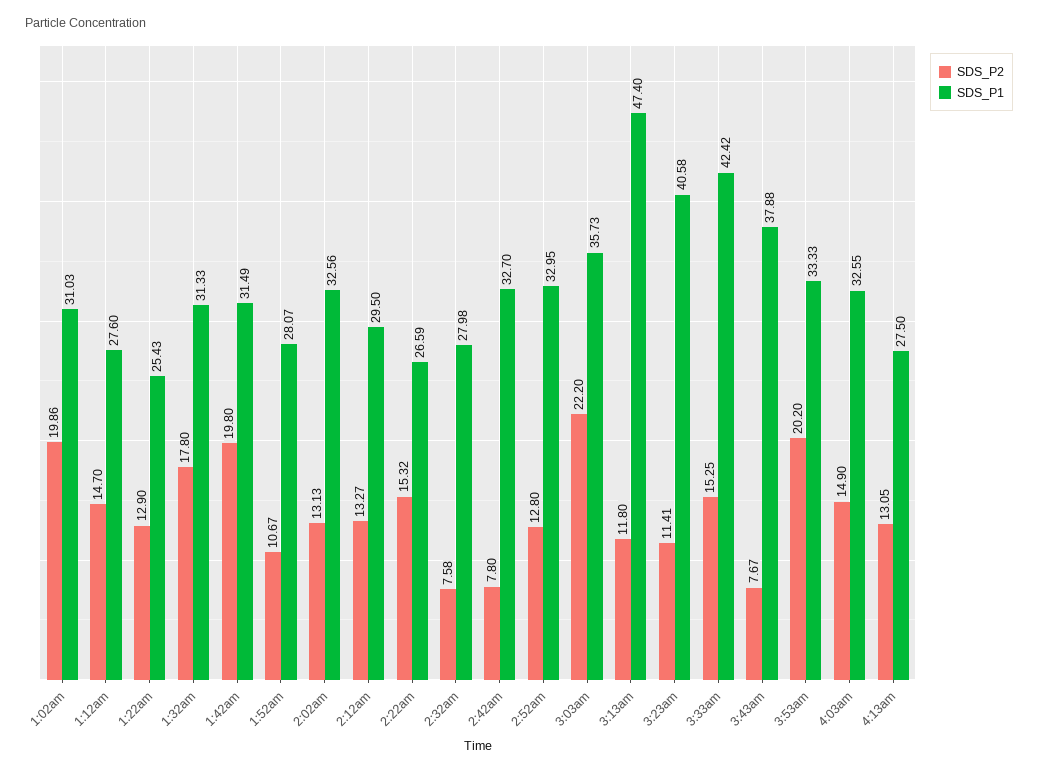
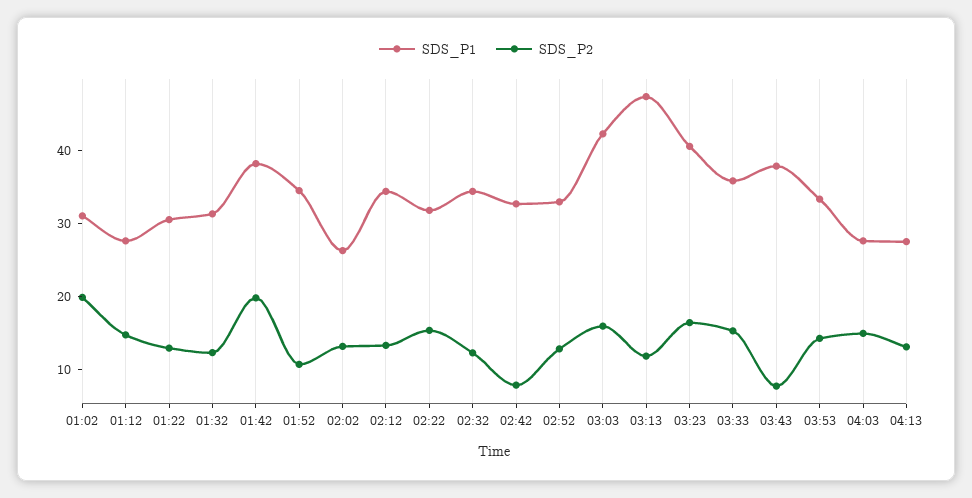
SDS_P1, 1:22am: 25.43 -> 30
SDS_P2, 1:32am: 17.8 -> 12
SDS_P1, 1:42am: 31.49 -> 38
SDS_P1, 1:52am: 28.07 -> 34
SDS_P1, 2:02am: 32.56 -> 26
SDS_P1, 2:12am: 29.5 -> 34
SDS_P1, 2:22am: 26.59 -> 32
SDS_P2, 2:32am: 7.58 -> 12
SDS_P1, 2:32am: 27.98 -> 34
SDS_P2, 3:03am: 22.2 -> 16
SDS_P1, 3:03am: 35.73 -> 42
SDS_P2, 3:23am: 11.41 -> 16
SDS_P1, 3:33am: 42.42 -> 36
SDS_P2, 3:53am: 20.2 -> 14
SDS_P1, 4:03am: 32.55 -> 28

